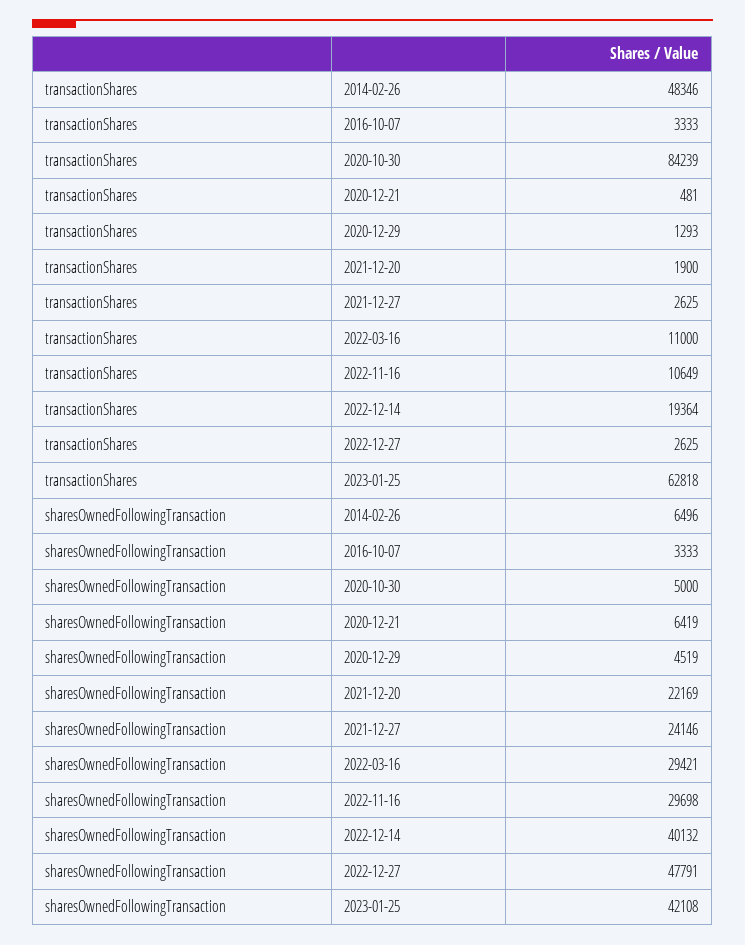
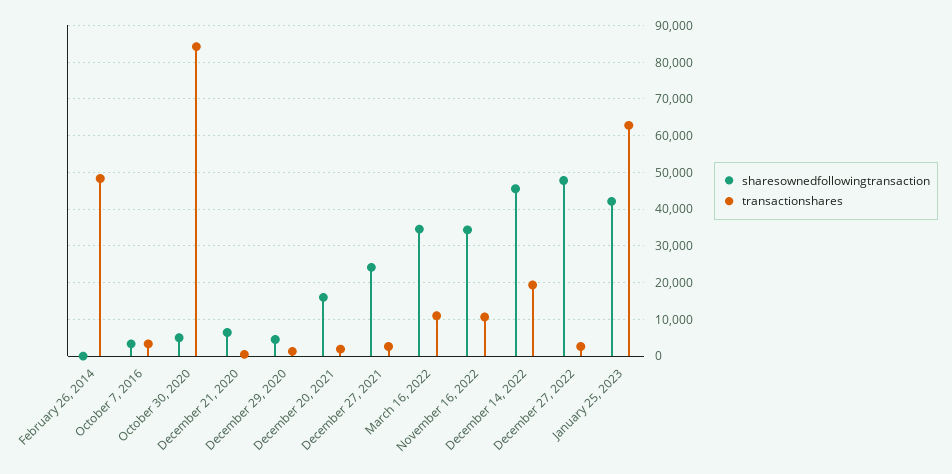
sharesOwnedFollowingTransaction, 2014-02-26: 6496 -> 0
sharesOwnedFollowingTransaction, 2021-12-20: 22169 -> 16000
sharesOwnedFollowingTransaction, 2022-03-16: 29421 -> 34000
sharesOwnedFollowingTransaction, 2022-11-16: 29698 -> 34000
sharesOwnedFollowingTransaction, 2022-12-14: 40132 -> 46000

